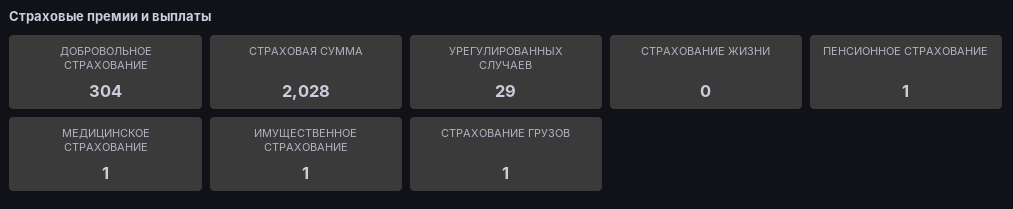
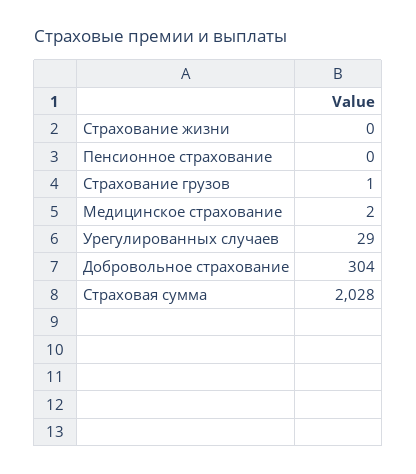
ПЕНСИОННОЕ СТРАХОВАНИЕ: 1 -> 0
МЕДИЦИНСКОЕ СТРАХОВАНИЕ: 1 -> 2
ИМУЩЕСТВЕННОЕ СТРАХОВАНИЕ: 1 -> none

